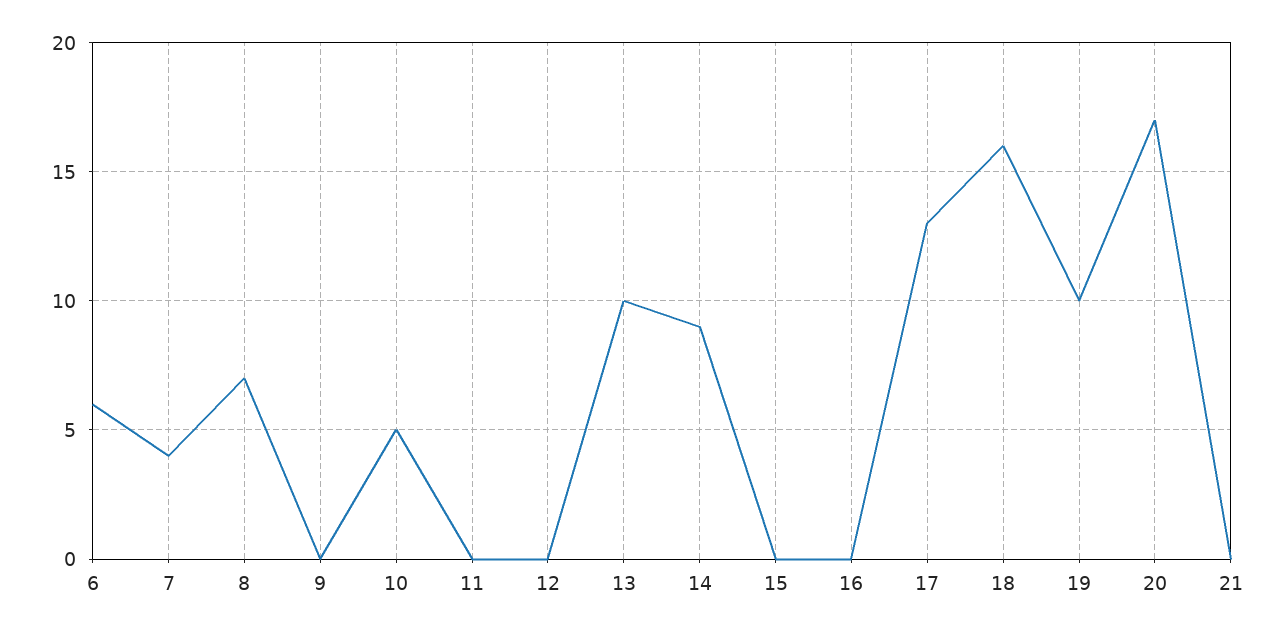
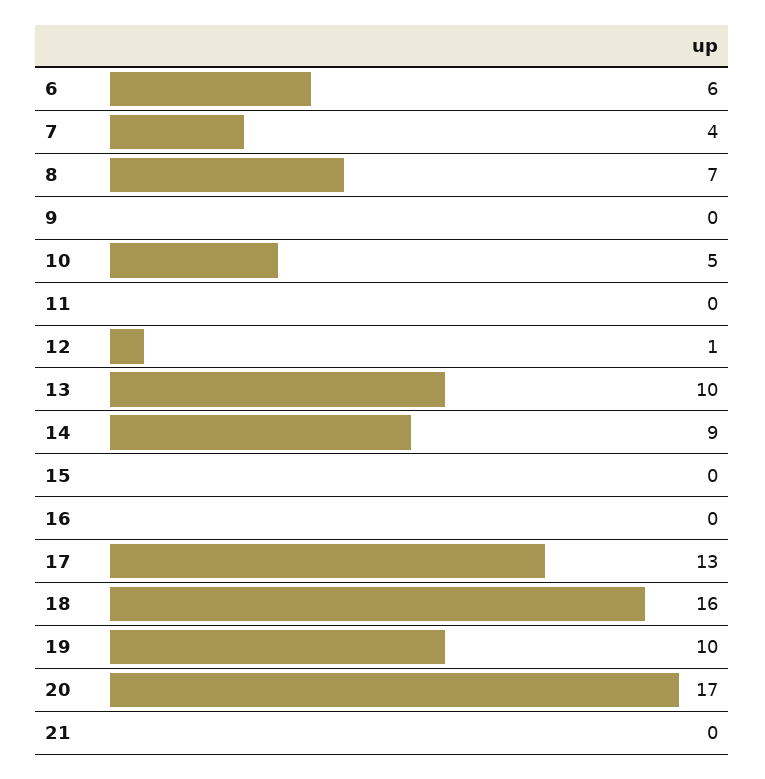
12: 0 -> 1

